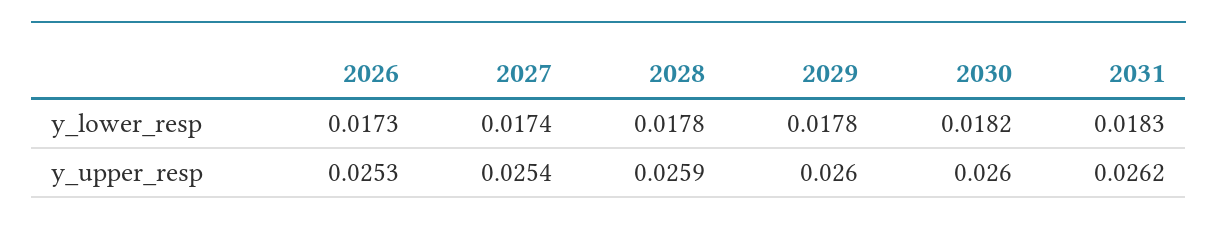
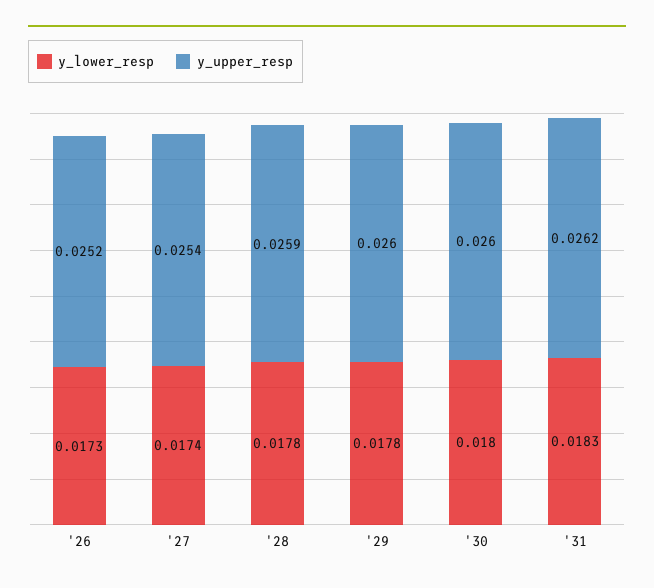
y_lower_resp, 2030: 0.0182 -> 0.018
y_upper_resp, 2026: 0.0253 -> 0.0252

